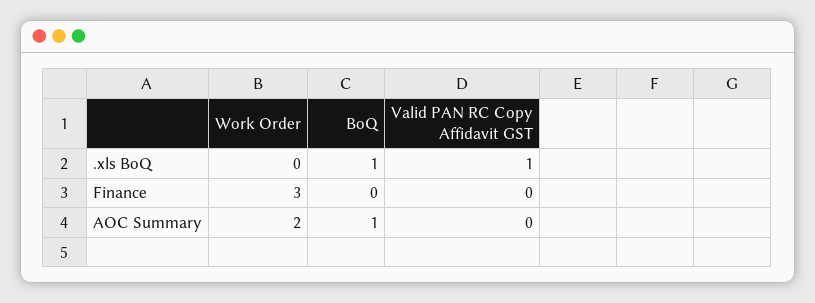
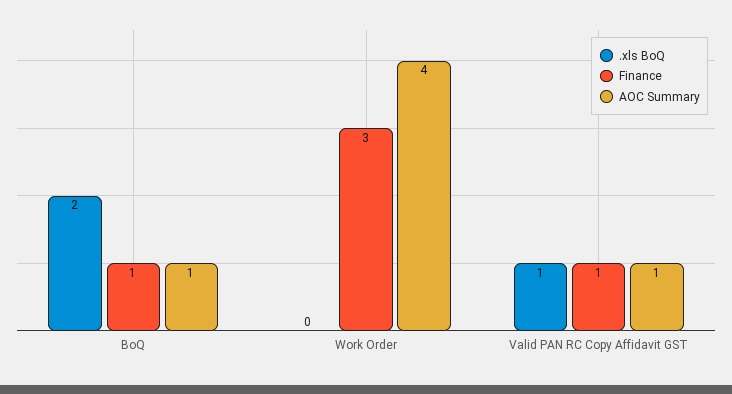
.xls BoQ, BoQ: 1 -> 2
Finance, BoQ: 0 -> 1
Finance, Valid PAN RC Copy Affidavit GST: 0 -> 1
AOC Summary, Work Order: 2 -> 4
AOC Summary, Valid PAN RC Copy Affidavit GST: 0 -> 1

